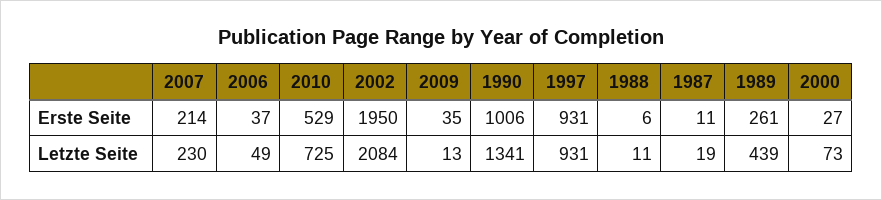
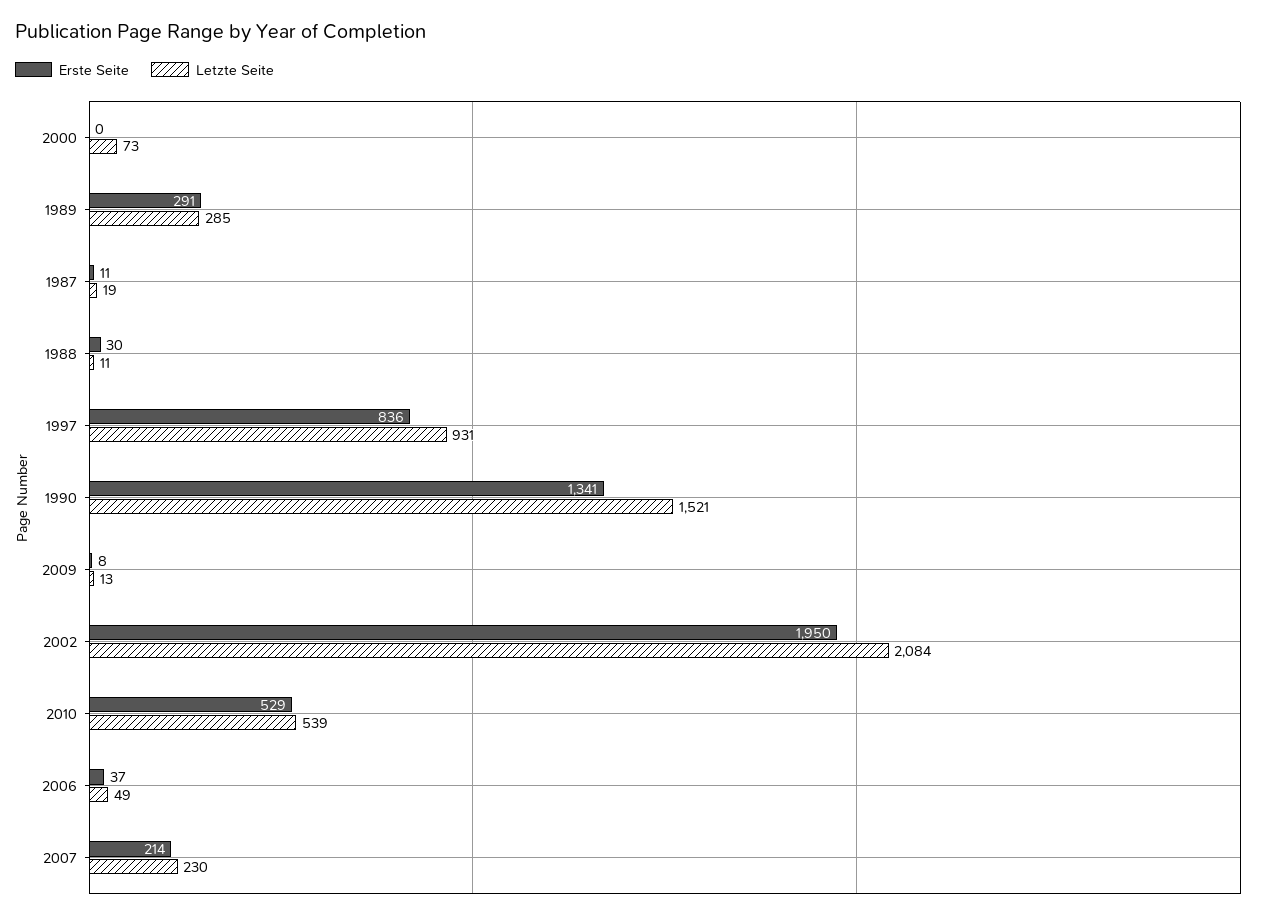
Erste Seite, 2009: 35 -> 8
Erste Seite, 1990: 1006 -> 1341
Erste Seite, 1997: 931 -> 836
Erste Seite, 1988: 6 -> 30
Erste Seite, 1989: 261 -> 291
Erste Seite, 2000: 27 -> 0
Letzte Seite, 2010: 725 -> 539
Letzte Seite, 1990: 1341 -> 1521
Letzte Seite, 1989: 439 -> 285

